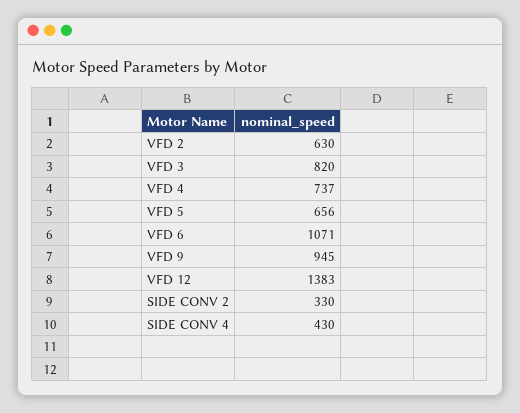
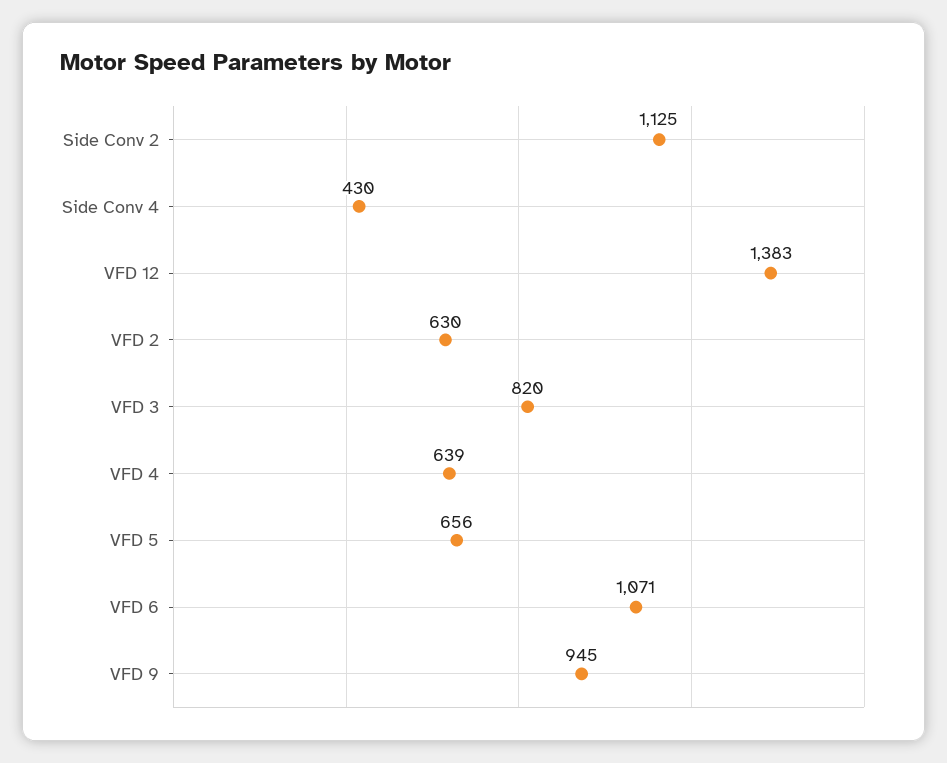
VFD 4: 737 -> 639
SIDE CONV 2: 330 -> 1125

